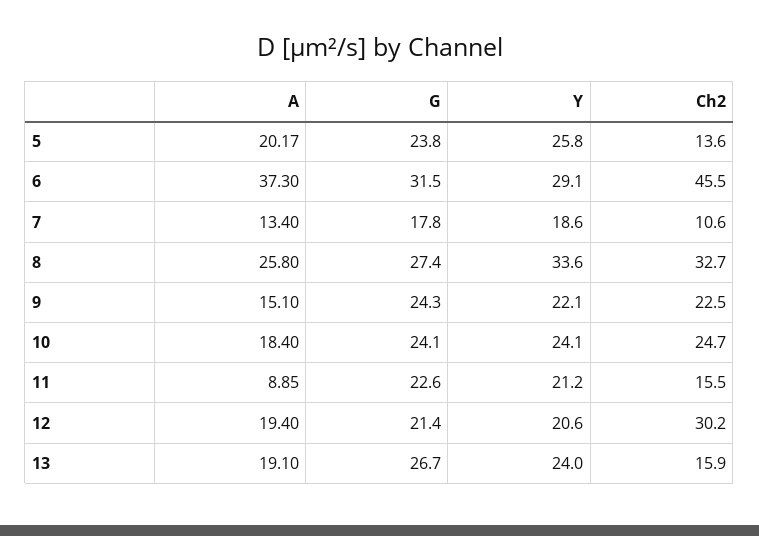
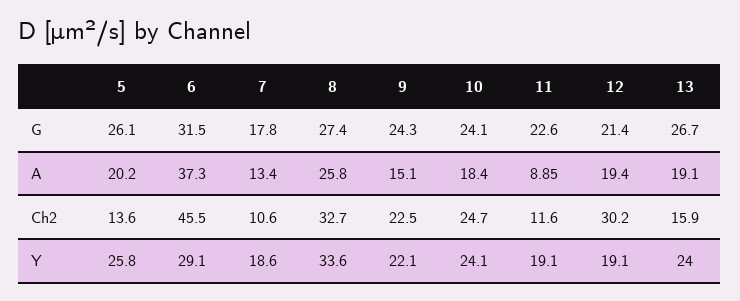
A, 5: 20.17 -> 20.2
G, 5: 23.8 -> 26.1
Y, 11: 21.2 -> 19.1
Ch2, 11: 15.5 -> 11.6
Y, 12: 20.6 -> 19.1

